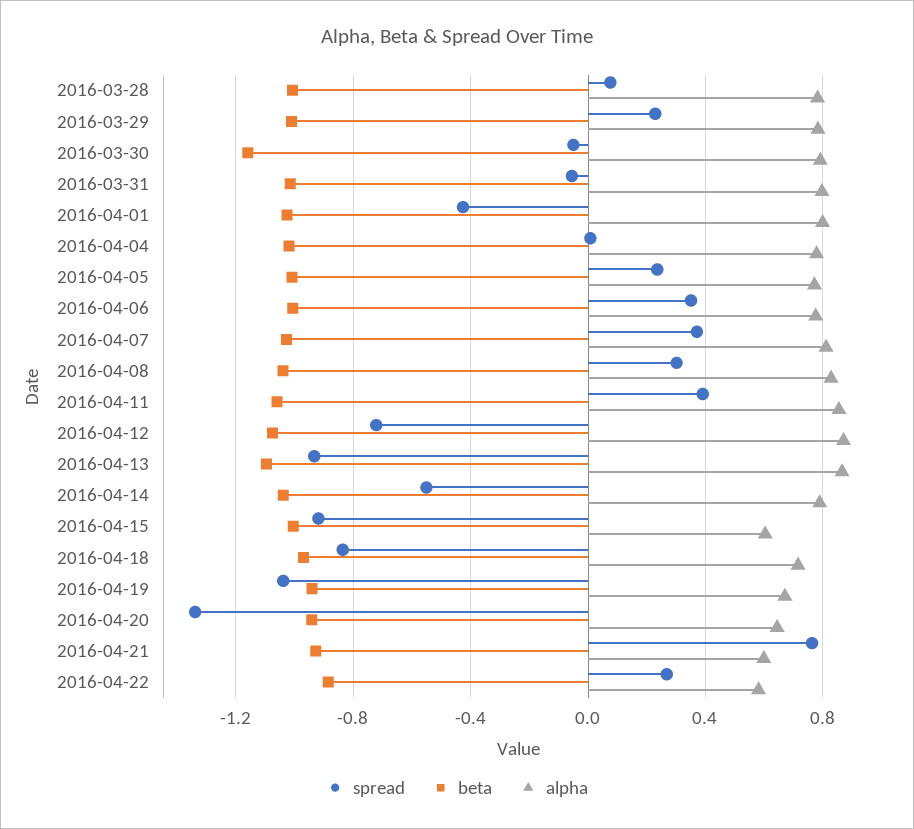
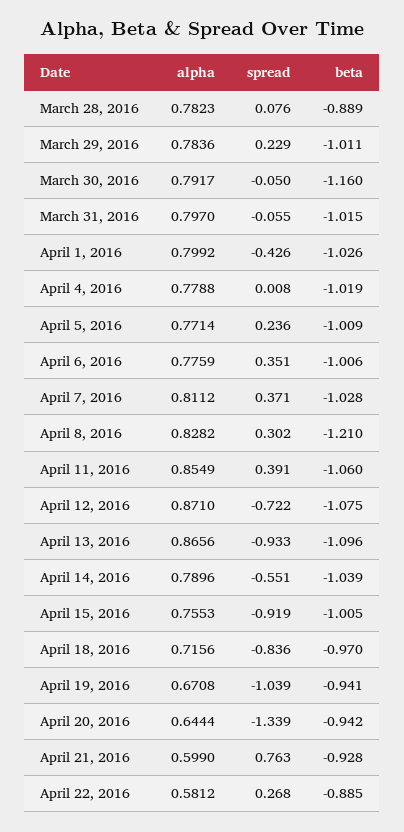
beta, 2016-03-28: -1 -> -0.889
beta, 2016-04-08: -1.05 -> -1.21
alpha, 2016-04-15: 0.6 -> 0.7553

